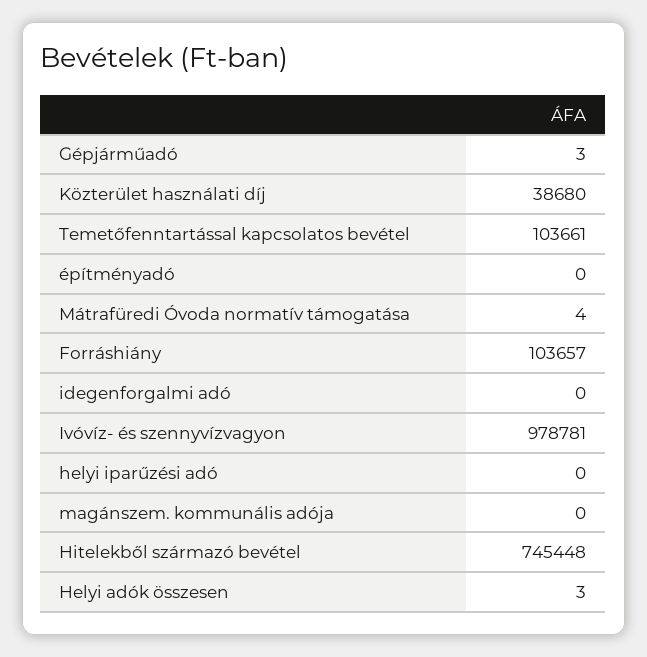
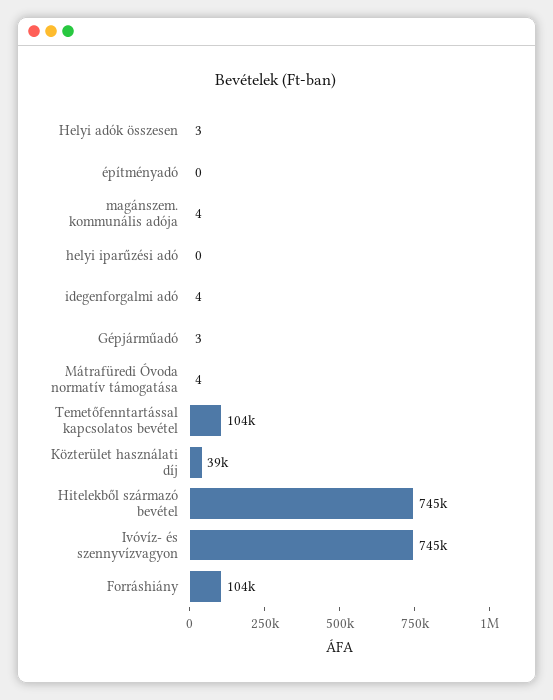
idegenforgalmi adó: 0 -> 4
Ivóvíz- és szennyvízvagyon: 978781 -> 745000
magánszem. kommunális adója: 0 -> 4

